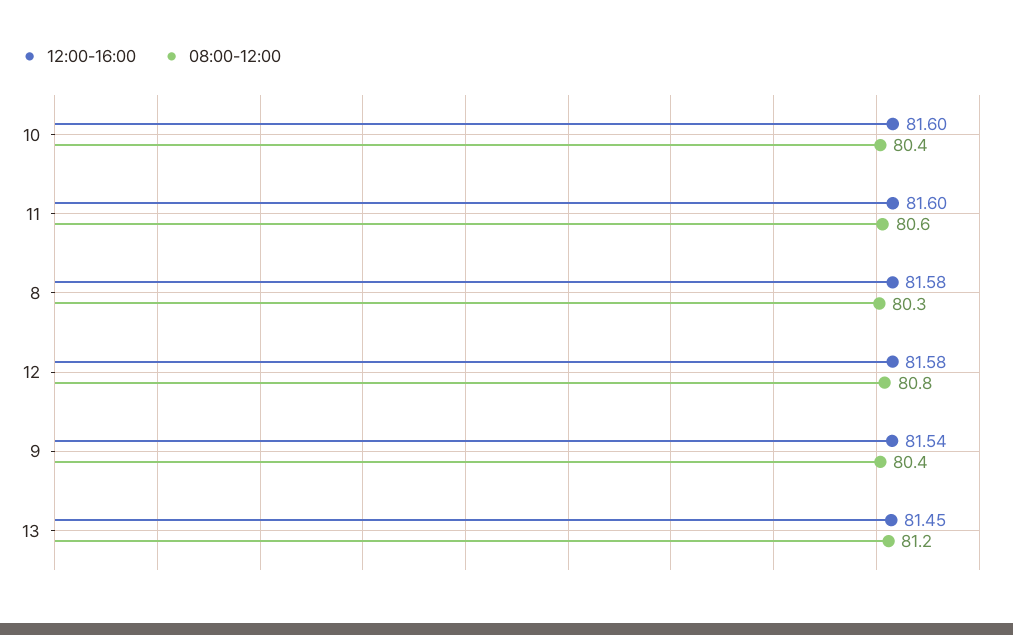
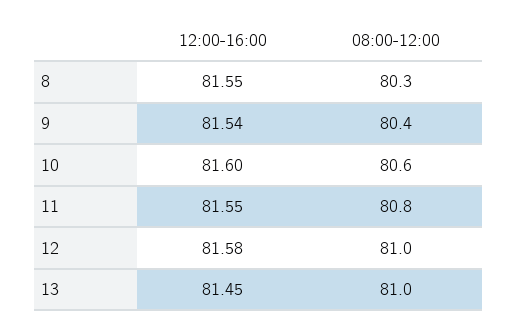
08:00-12:00, 10: 80.4 -> 80.6
12:00-16:00, 11: 81.6 -> 81.55
08:00-12:00, 11: 80.6 -> 80.8
12:00-16:00, 8: 81.58 -> 81.55
08:00-12:00, 12: 80.8 -> 81
08:00-12:00, 13: 81.2 -> 81

